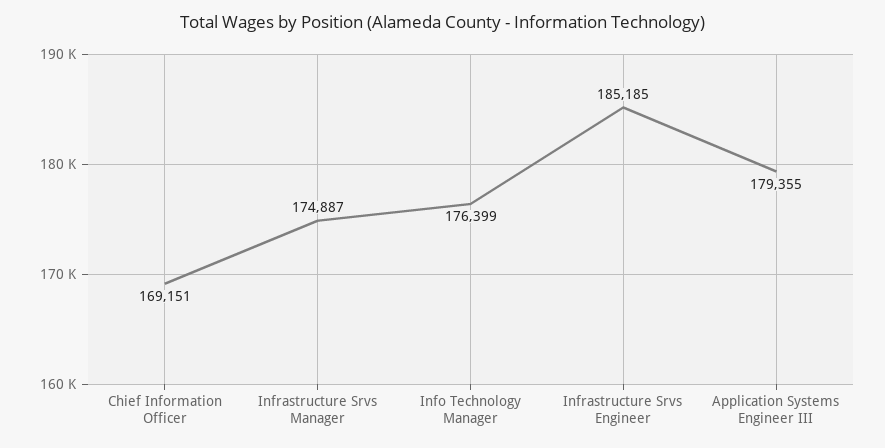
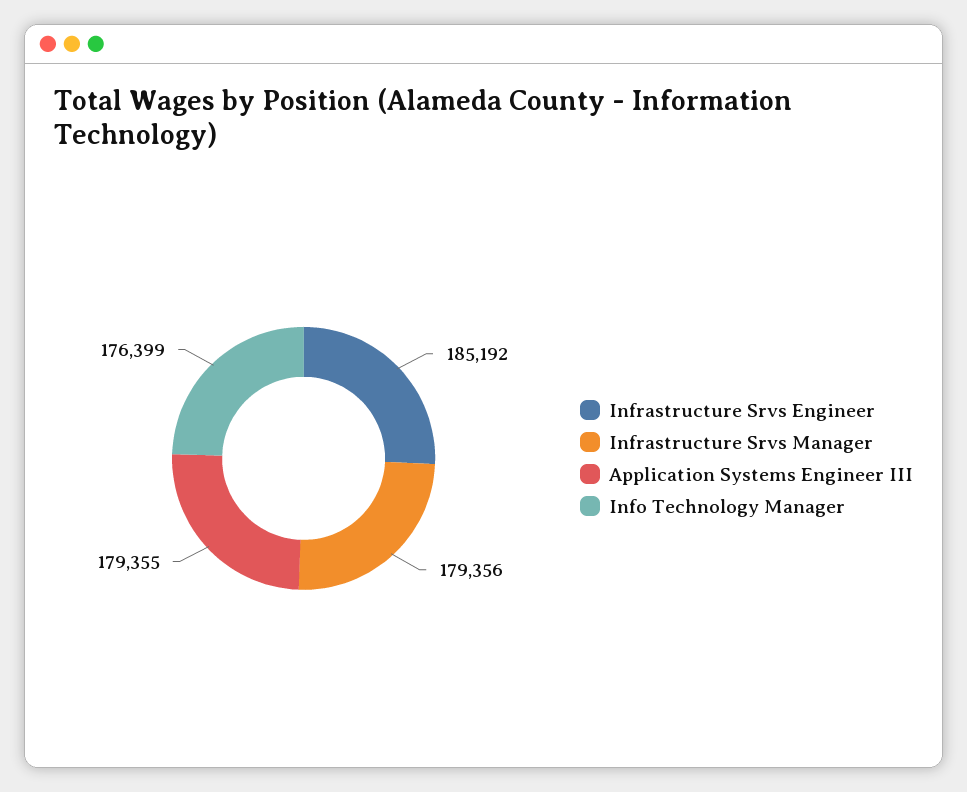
Chief Information Officer: 169151 -> none
Infrastructure Srvs Manager: 174887 -> 179356
Infrastructure Srvs Engineer: 185185 -> 185192

